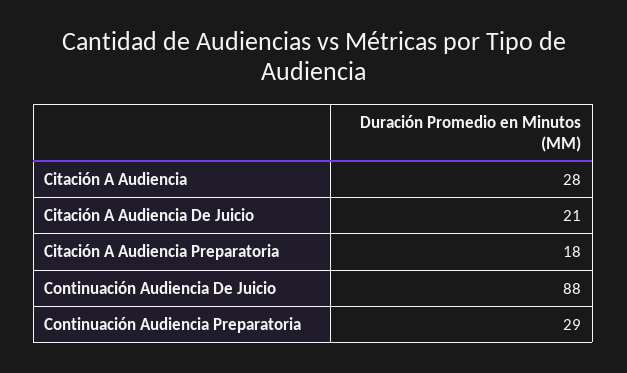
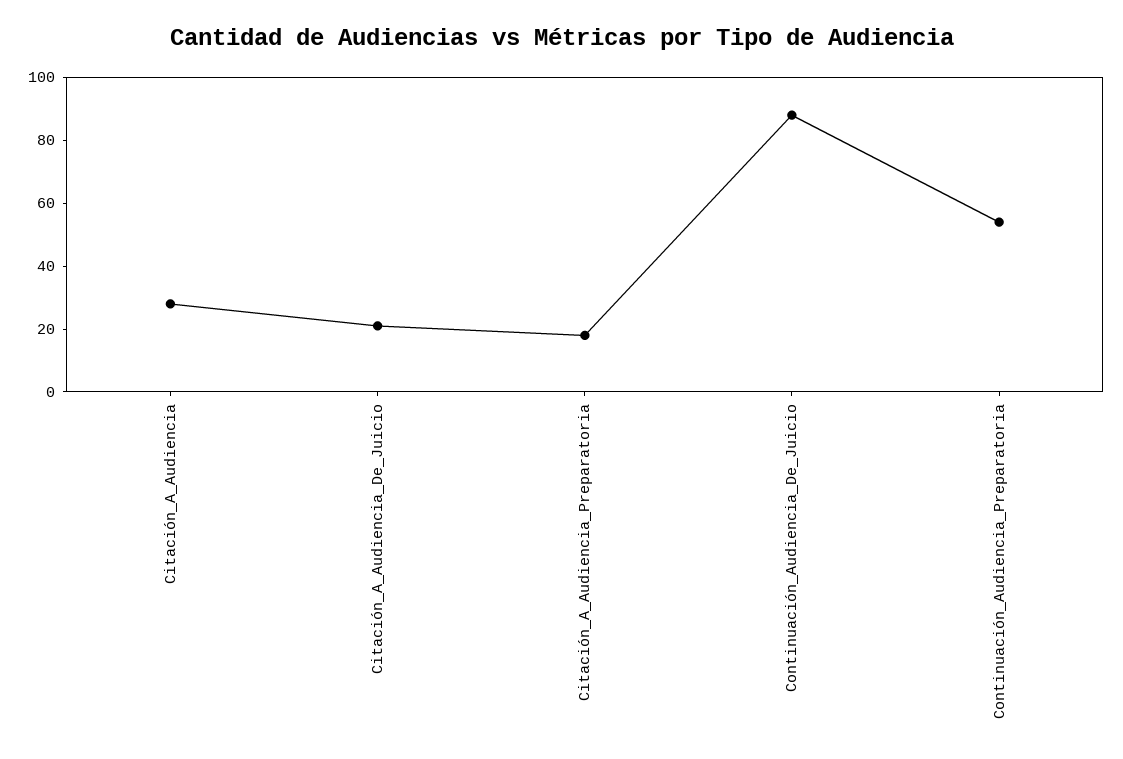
Continuación Audiencia Preparatoria: 29 -> 55

